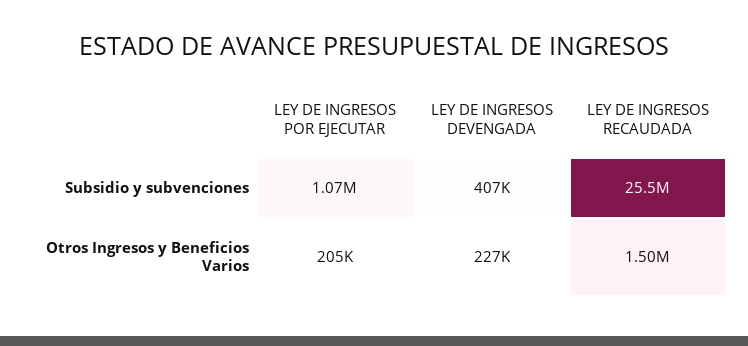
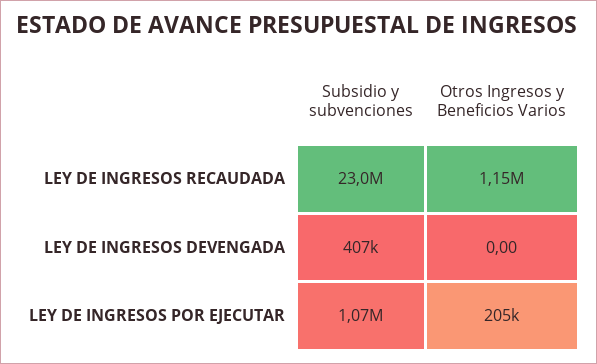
LEY DE INGRESOS RECAUDADA, Subsidio y subvenciones: 25500000 -> 23000000
LEY DE INGRESOS DEVENGADA, Otros Ingresos y Beneficios Varios: 227000 -> 0
LEY DE INGRESOS RECAUDADA, Otros Ingresos y Beneficios Varios: 1500000 -> 1150000

